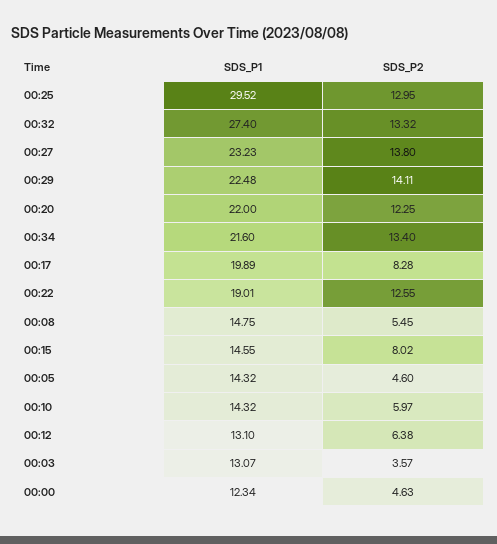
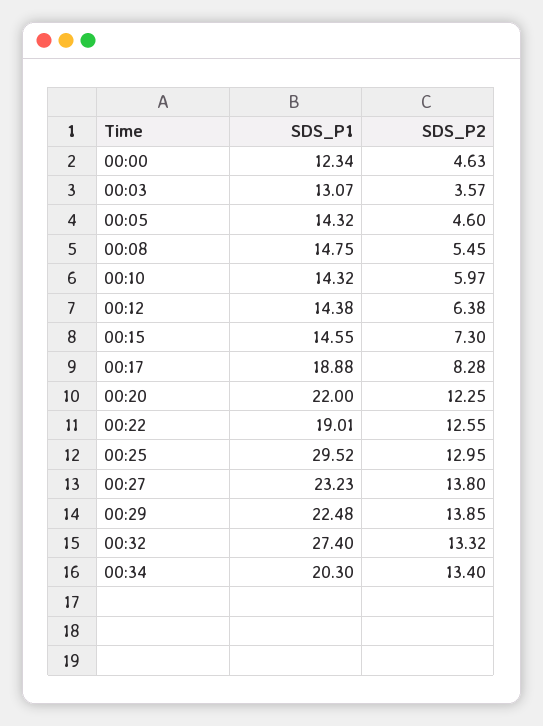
SDS_P2, 00:29: 14.11 -> 13.85
SDS_P1, 00:34: 21.6 -> 20.3
SDS_P1, 00:17: 19.89 -> 18.88
SDS_P2, 00:15: 8.02 -> 7.3
SDS_P1, 00:12: 13.1 -> 14.38

